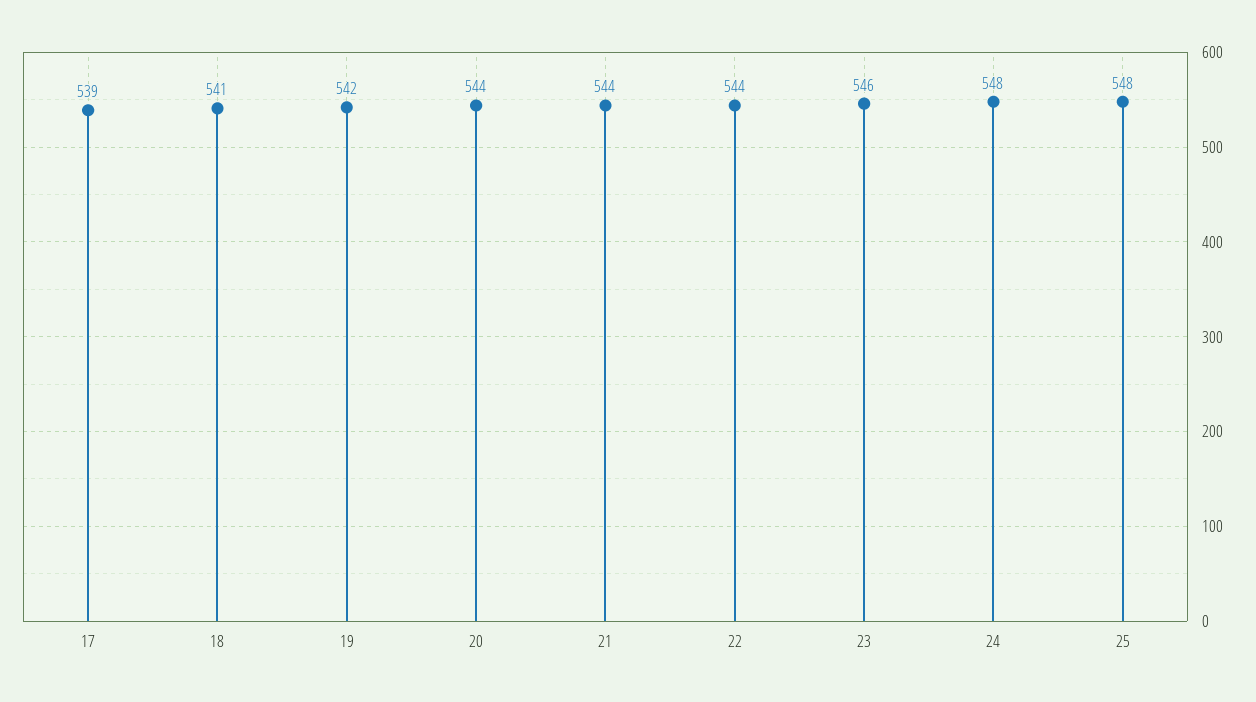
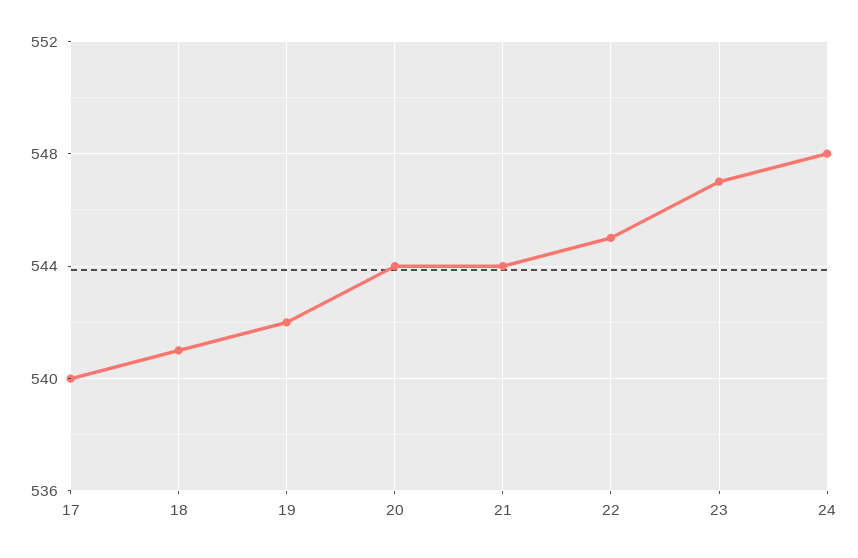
17: 539 -> 540
22: 544 -> 545
23: 546 -> 547
25: 548 -> none

